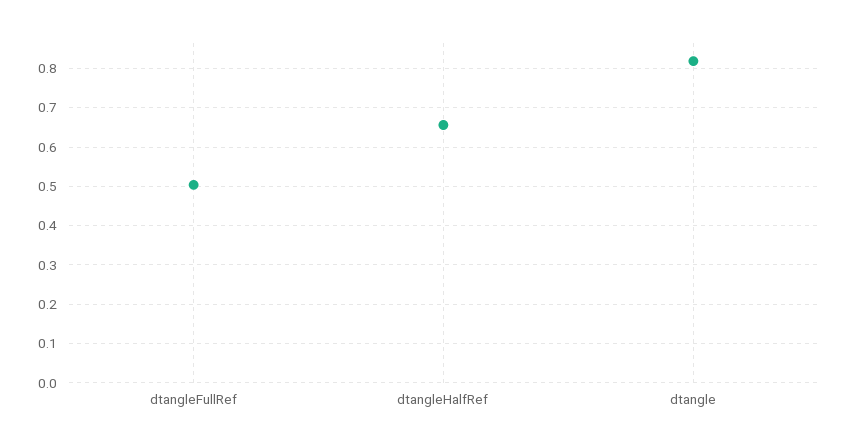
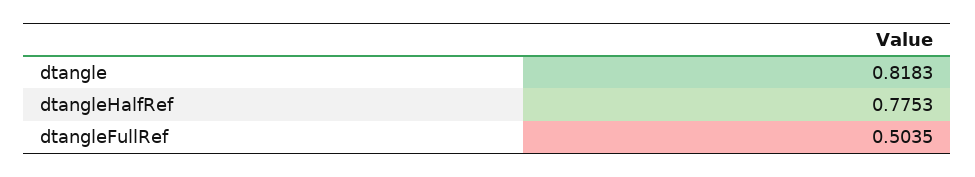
dtangleHalfRef: 0.66 -> 0.7753

